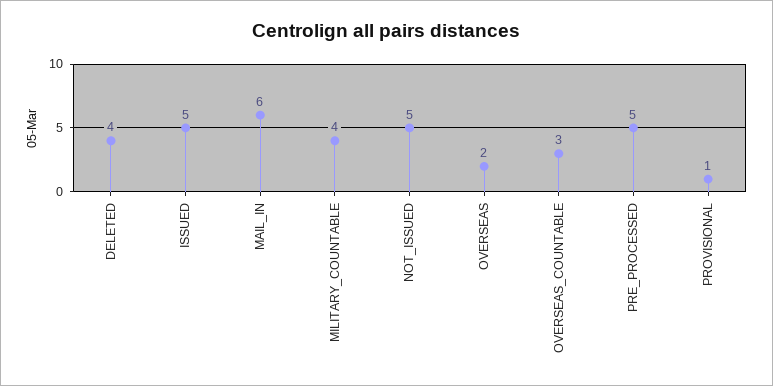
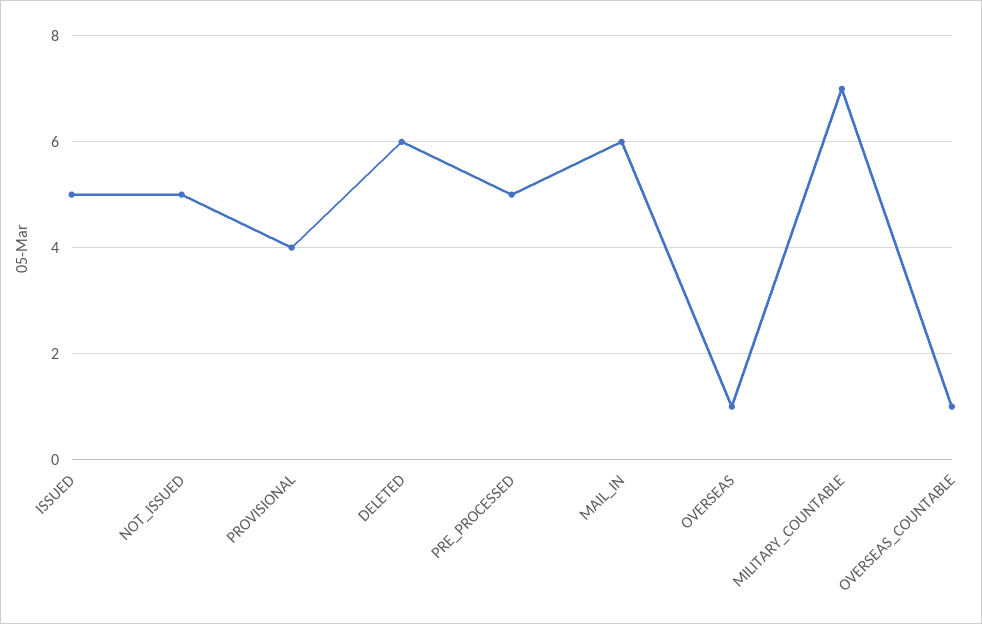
DELETED: 4 -> 6
MILITARY_COUNTABLE: 4 -> 7
OVERSEAS: 2 -> 1
OVERSEAS_COUNTABLE: 3 -> 1
PROVISIONAL: 1 -> 4

